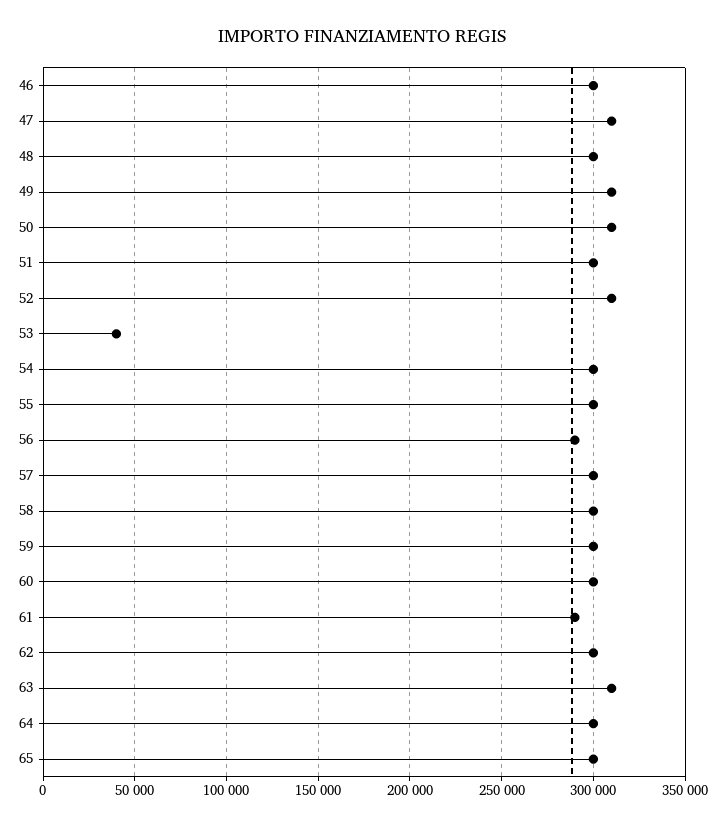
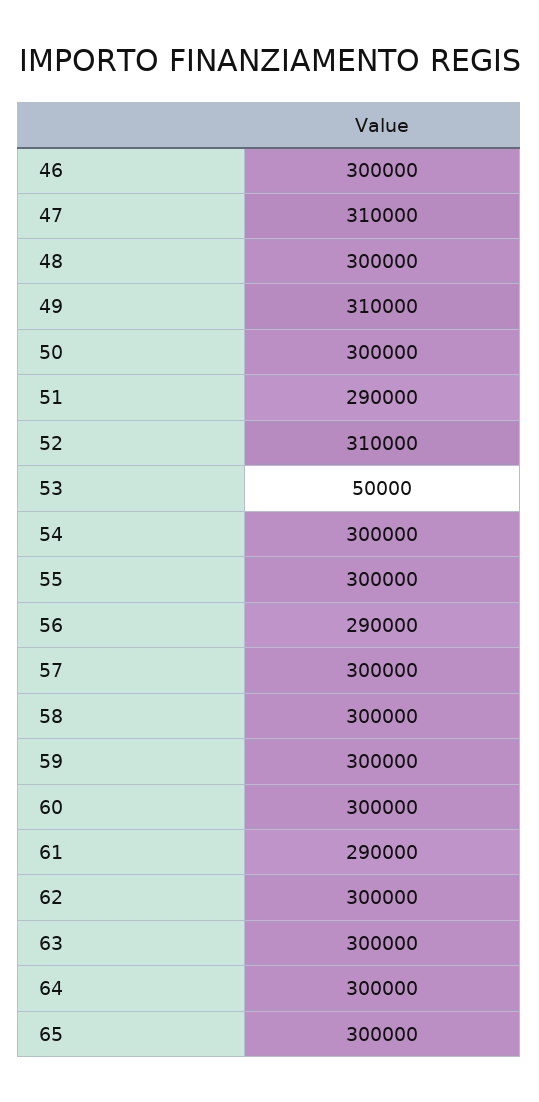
50: 310000 -> 300000
51: 300000 -> 290000
53: 40000 -> 50000
63: 310000 -> 300000

